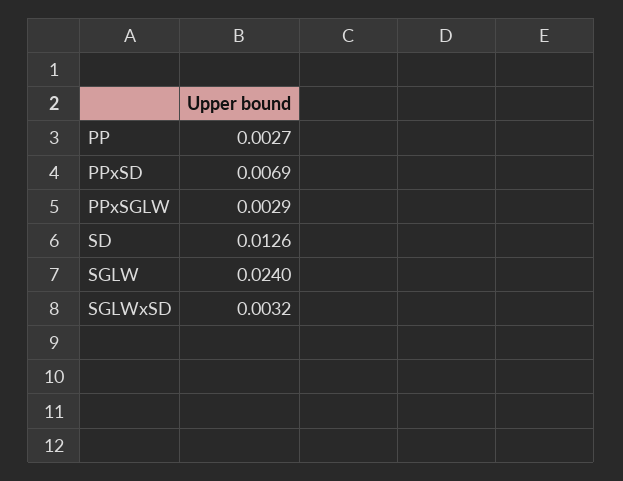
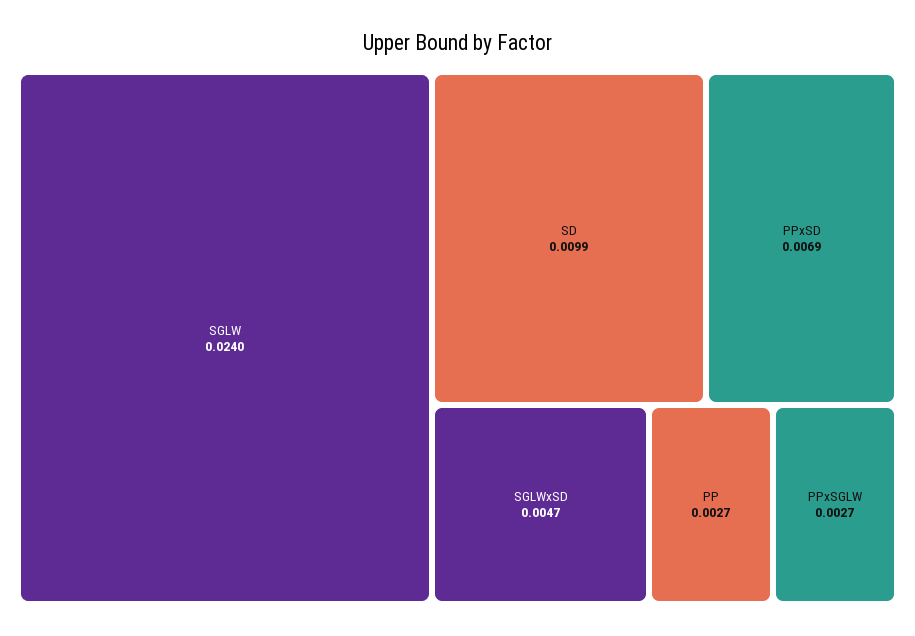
PPxSGLW: 0.0029 -> 0.0027
SD: 0.0126 -> 0.0099
SGLWxSD: 0.0032 -> 0.0047

